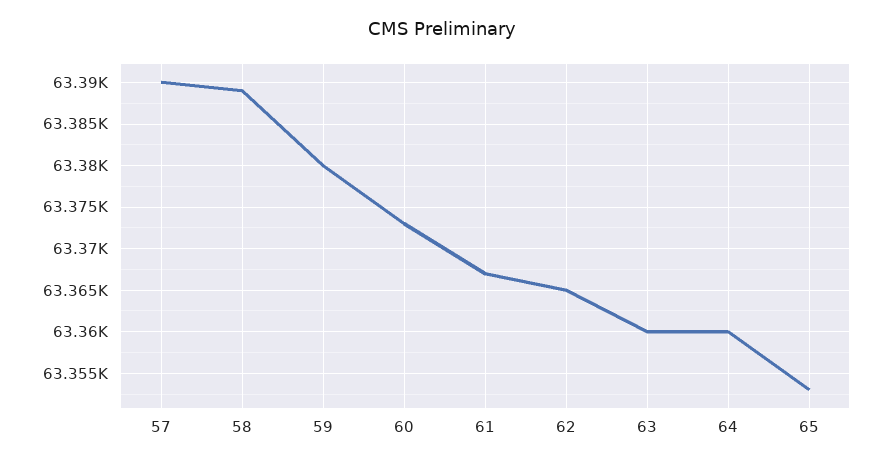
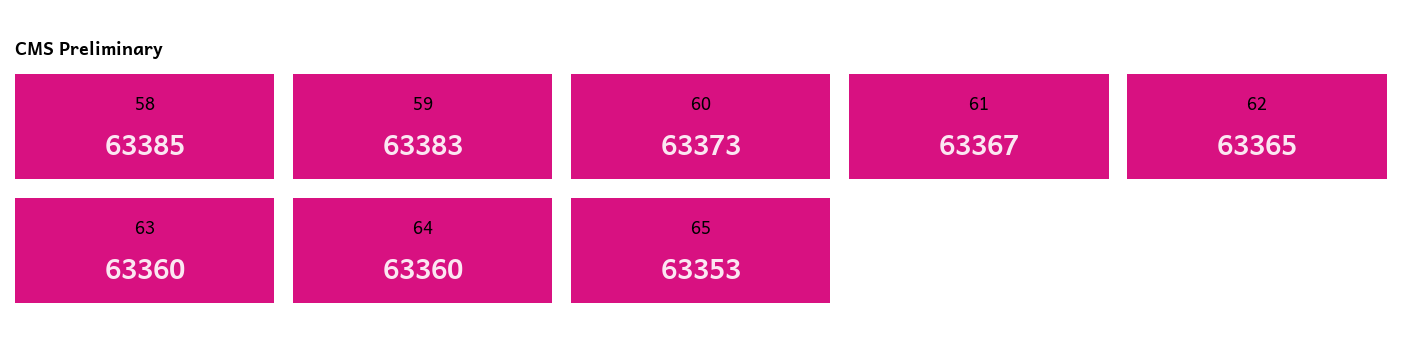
57: 63390 -> none
58: 63389 -> 63385
59: 63380 -> 63383

